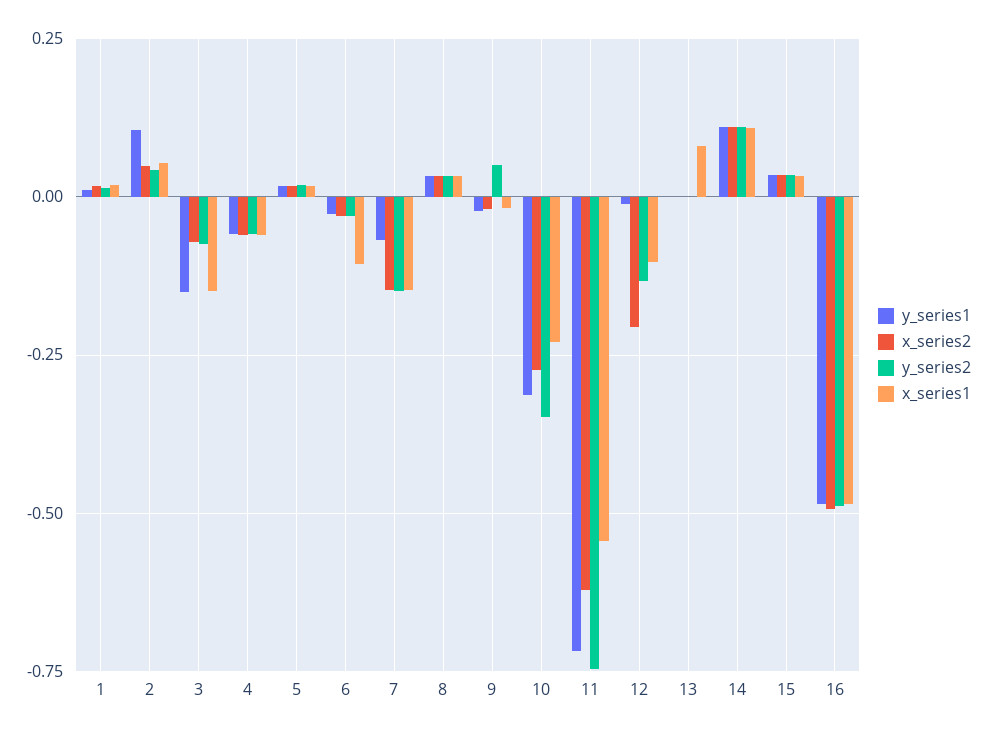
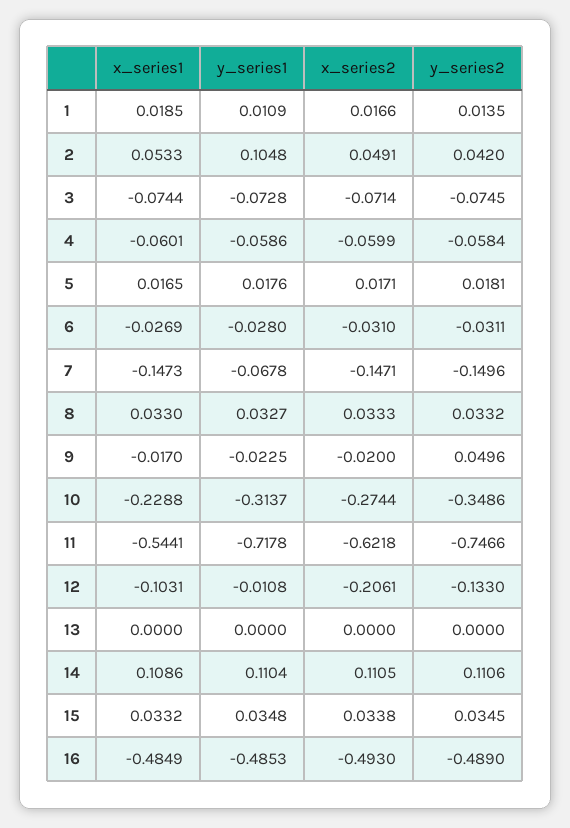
y_series1, 3: -0.15 -> -0.0728
x_series1, 3: -0.15 -> -0.0744
x_series1, 6: -0.1 -> -0.0269
x_series1, 13: 0.075 -> 0

